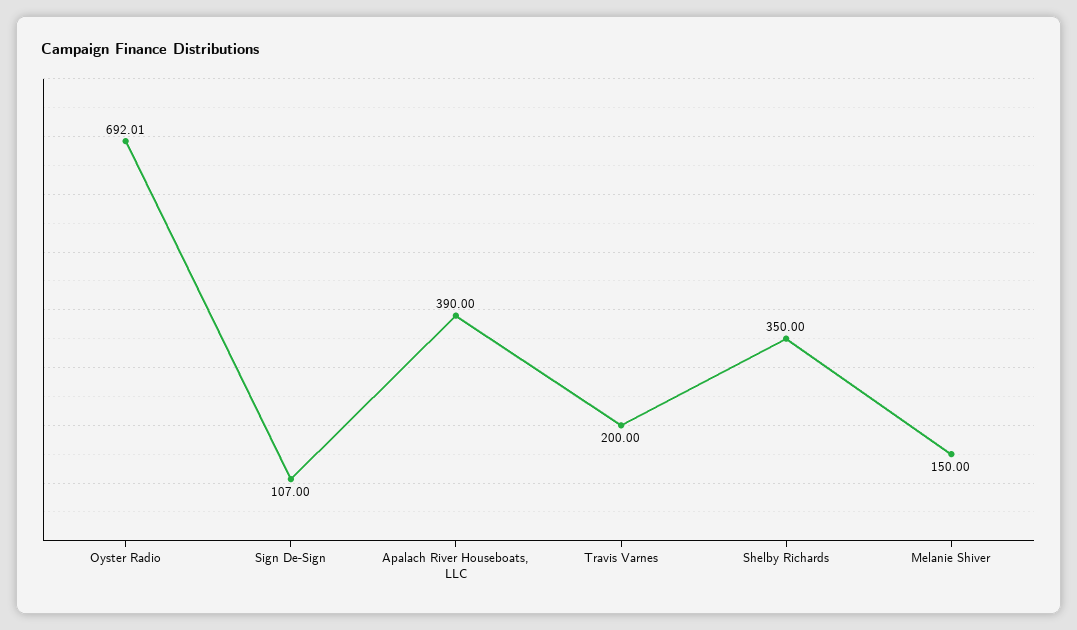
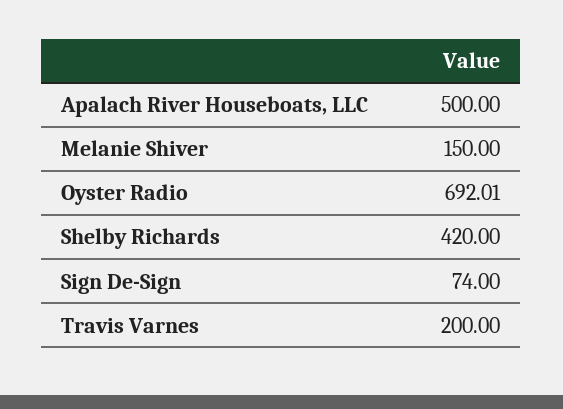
Sign De-Sign: 107 -> 74
Apalach River Houseboats, LLC: 390 -> 500
Shelby Richards: 350 -> 420

